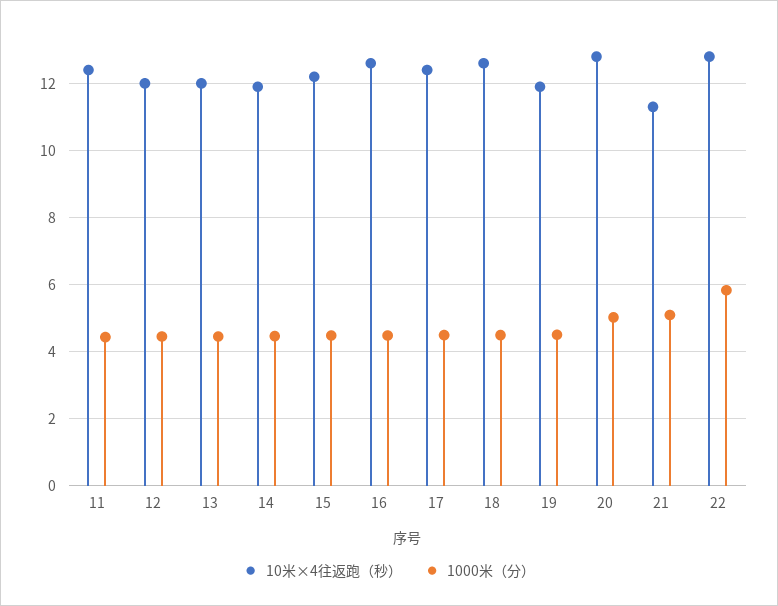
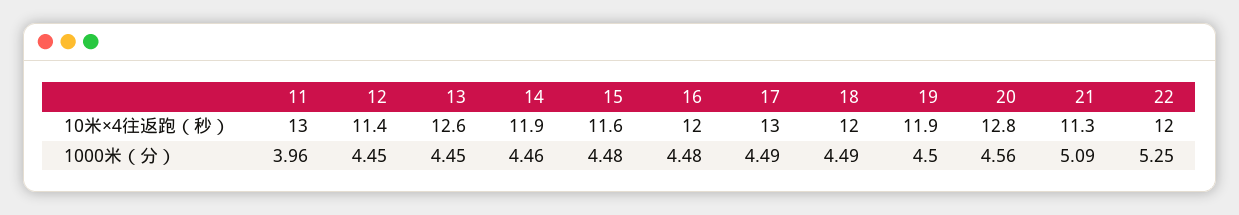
10米×4往返跑（秒）, 11: 12.4 -> 13
1000米（分）, 11: 4.4 -> 3.96
10米×4往返跑（秒）, 12: 12 -> 11.4
10米×4往返跑（秒）, 13: 12 -> 12.6
10米×4往返跑（秒）, 15: 12.2 -> 11.6
10米×4往返跑（秒）, 16: 12.6 -> 12
10米×4往返跑（秒）, 17: 12.4 -> 13
10米×4往返跑（秒）, 18: 12.6 -> 12
1000米（分）, 20: 5 -> 4.56
10米×4往返跑（秒）, 22: 12.8 -> 12
1000米（分）, 22: 5.8 -> 5.25

